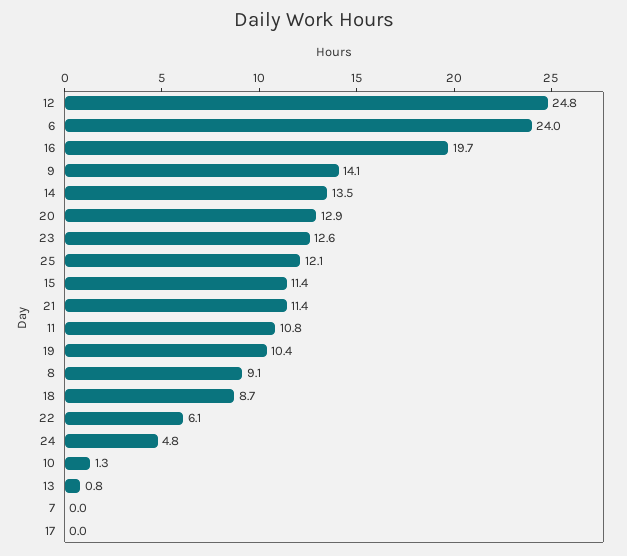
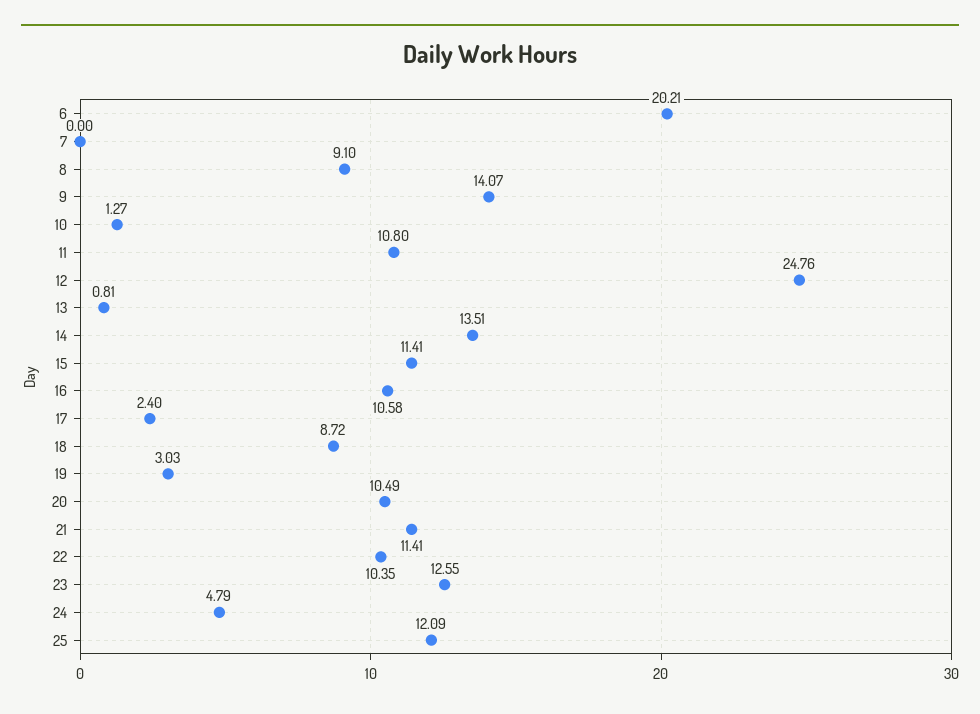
6: 24 -> 20.21
16: 19.7 -> 10.58
20: 12.9 -> 10.49
19: 10.4 -> 3.03
22: 6.1 -> 10.35
17: 0 -> 2.4

